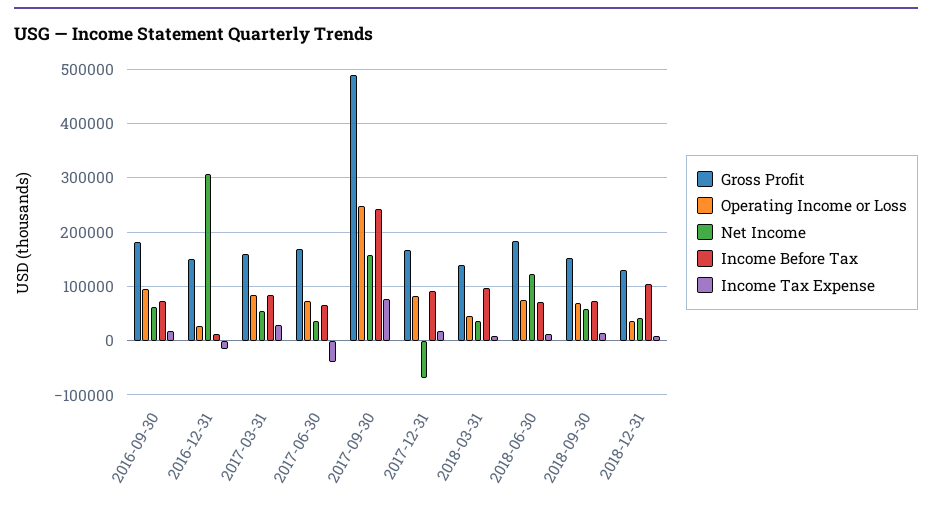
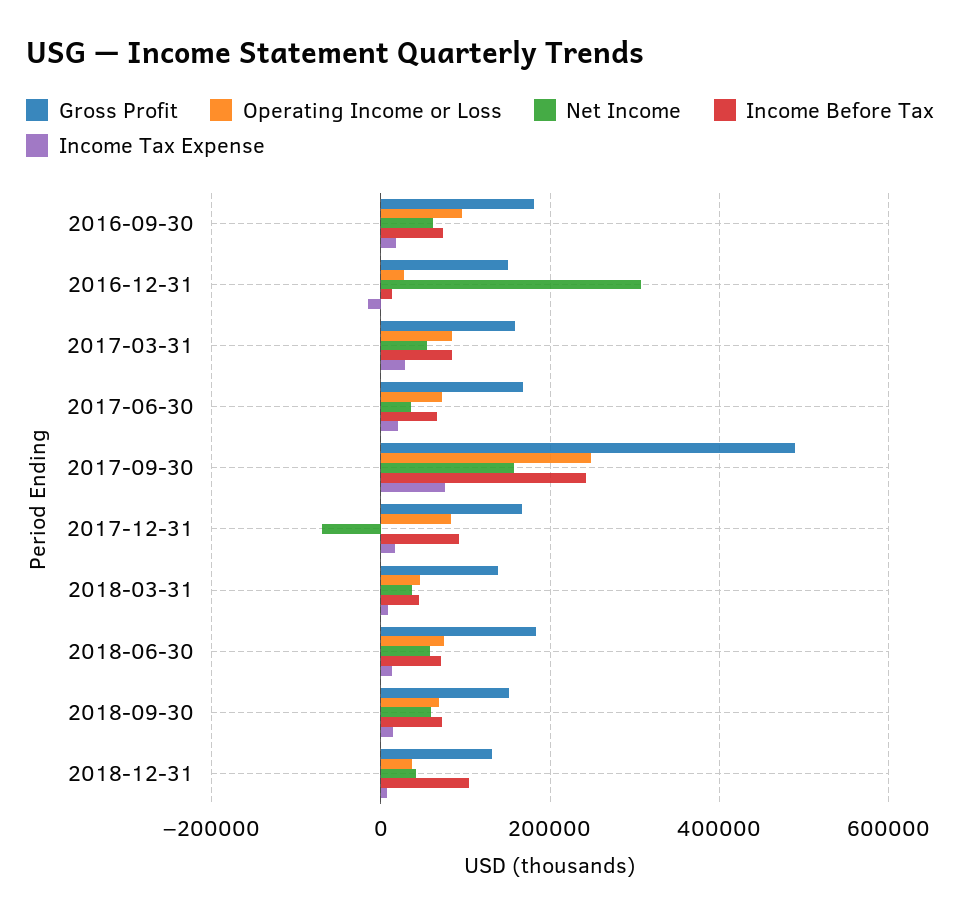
Income Tax Expense, 2017-06-30: -40000 -> 20000
Income Before Tax, 2018-03-31: 100000 -> 40000
Net Income, 2018-06-30: 120000 -> 60000

